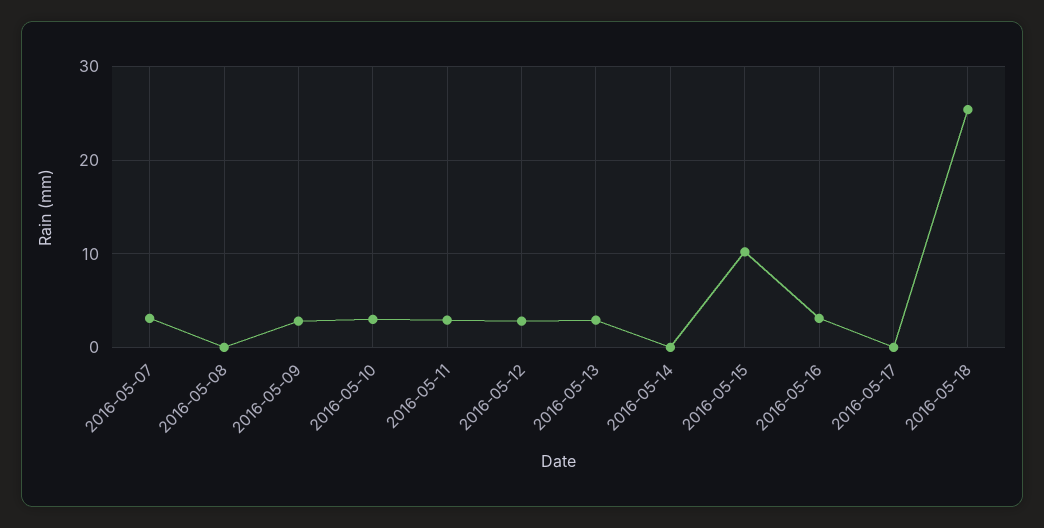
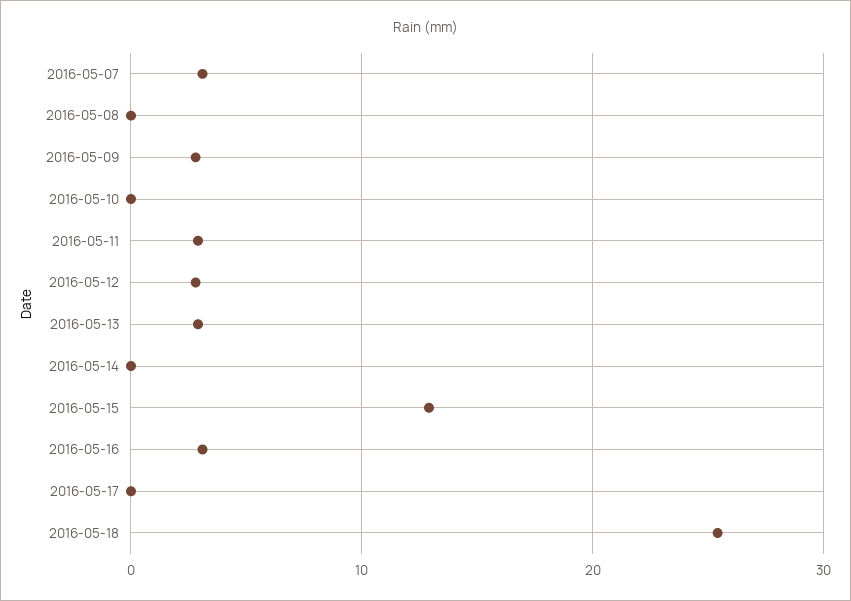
2016-05-10: 3 -> 0
2016-05-15: 10 -> 13

